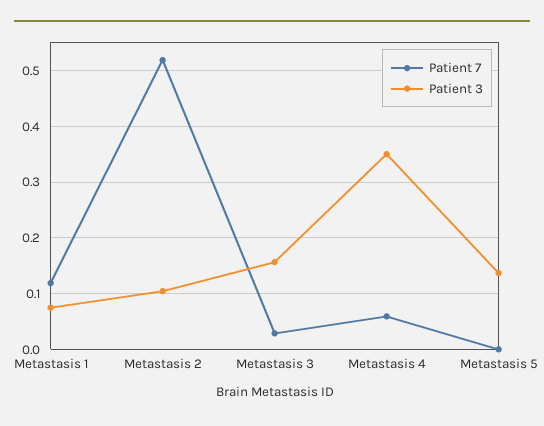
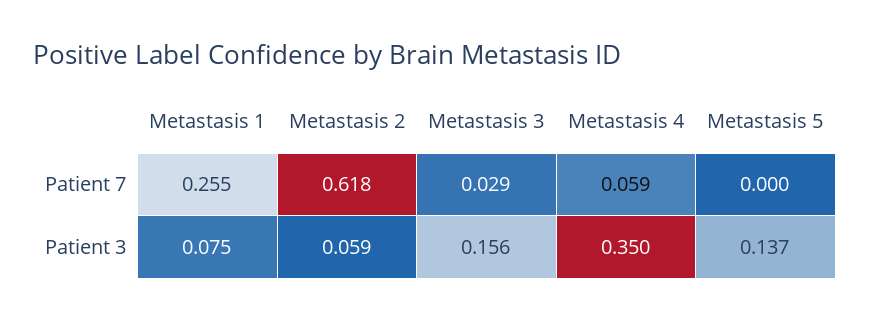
Patient 7, Metastasis 1: 0.12 -> 0.255
Patient 7, Metastasis 2: 0.52 -> 0.618
Patient 3, Metastasis 2: 0.1 -> 0.059

